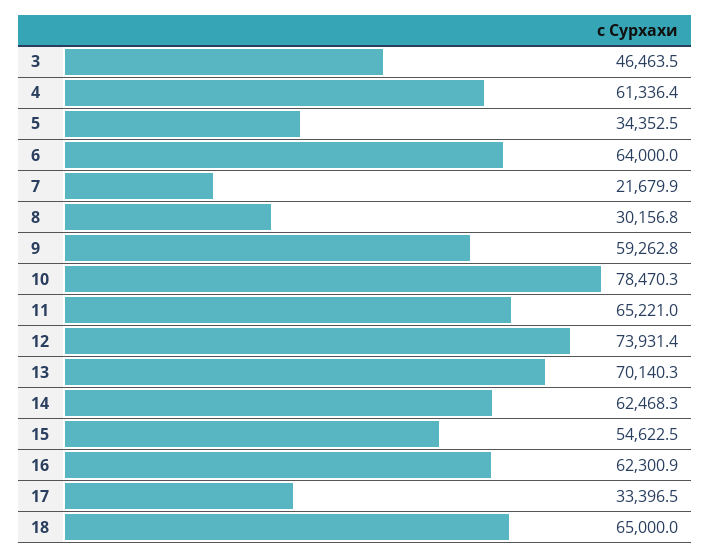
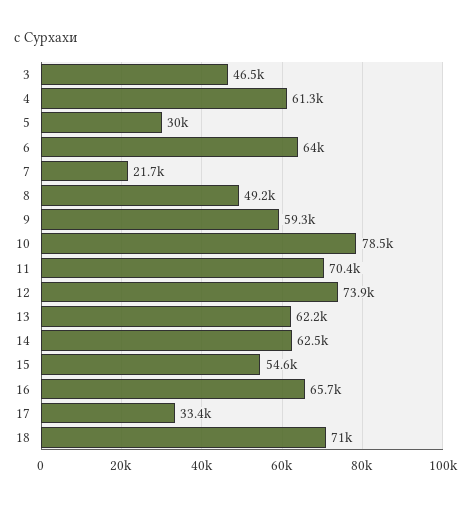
5: 34352.5 -> 30000
8: 30156.8 -> 49200
11: 65221 -> 70400
13: 70140.3 -> 62200
16: 62300.9 -> 65700
18: 65000 -> 71000

